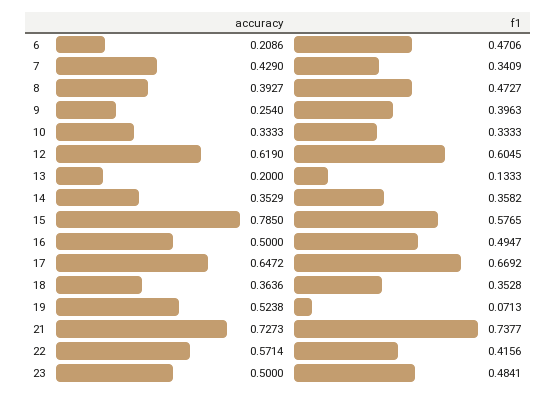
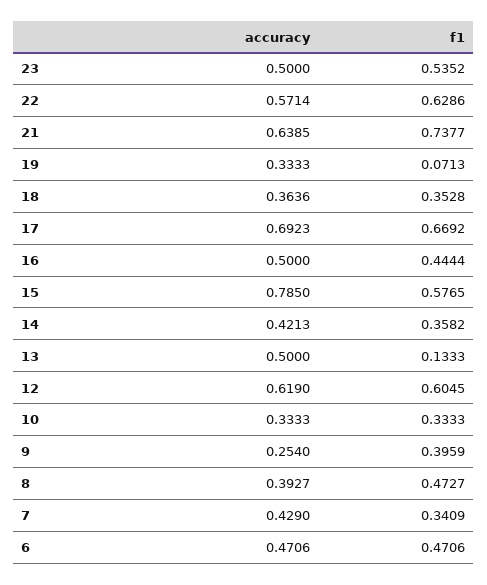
accuracy, 6: 0.2086 -> 0.4706
f1, 9: 0.3963 -> 0.3959
accuracy, 13: 0.2 -> 0.5
accuracy, 14: 0.3529 -> 0.4213
f1, 16: 0.4947 -> 0.4444
accuracy, 17: 0.6472 -> 0.6923
accuracy, 19: 0.5238 -> 0.3333
accuracy, 21: 0.7273 -> 0.6385
f1, 22: 0.4156 -> 0.6286
f1, 23: 0.4841 -> 0.5352

